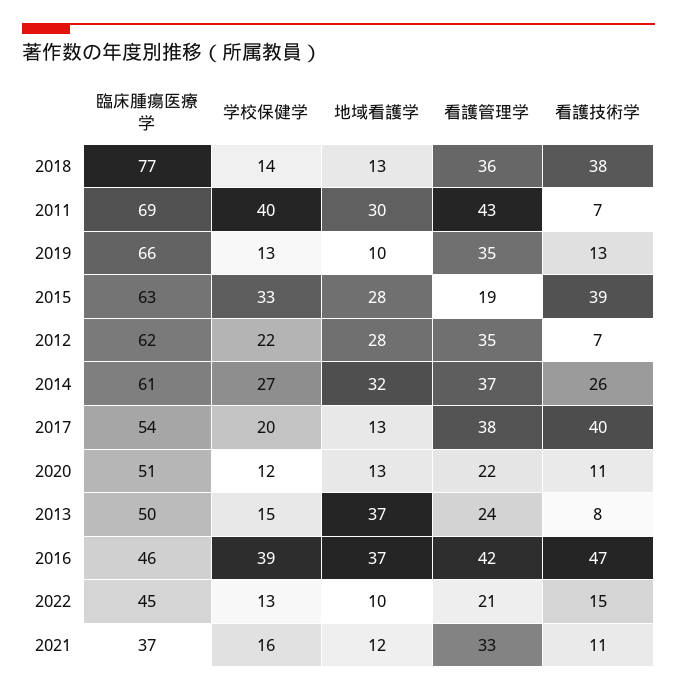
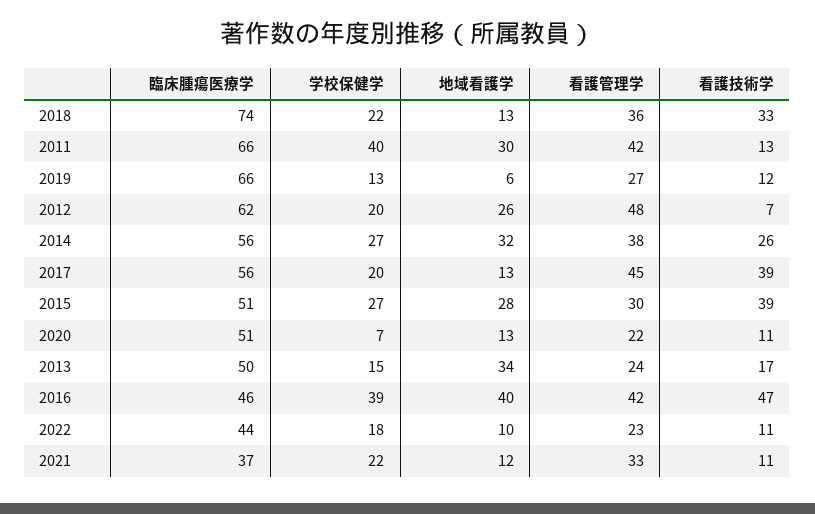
臨床腫瘍医療学, 2018: 77 -> 74
学校保健学, 2018: 14 -> 22
看護技術学, 2018: 38 -> 33
臨床腫瘍医療学, 2011: 69 -> 66
看護管理学, 2011: 43 -> 42
看護技術学, 2011: 7 -> 13
地域看護学, 2019: 10 -> 6
看護管理学, 2019: 35 -> 27
看護技術学, 2019: 13 -> 12
臨床腫瘍医療学, 2015: 63 -> 51
学校保健学, 2015: 33 -> 27
看護管理学, 2015: 19 -> 30
学校保健学, 2012: 22 -> 20
地域看護学, 2012: 28 -> 26
看護管理学, 2012: 35 -> 48
臨床腫瘍医療学, 2014: 61 -> 56
看護管理学, 2014: 37 -> 38
臨床腫瘍医療学, 2017: 54 -> 56
看護管理学, 2017: 38 -> 45
看護技術学, 2017: 40 -> 39
学校保健学, 2020: 12 -> 7
地域看護学, 2013: 37 -> 34
看護技術学, 2013: 8 -> 17
地域看護学, 2016: 37 -> 40
臨床腫瘍医療学, 2022: 45 -> 44
学校保健学, 2022: 13 -> 18
看護管理学, 2022: 21 -> 23
看護技術学, 2022: 15 -> 11
学校保健学, 2021: 16 -> 22

